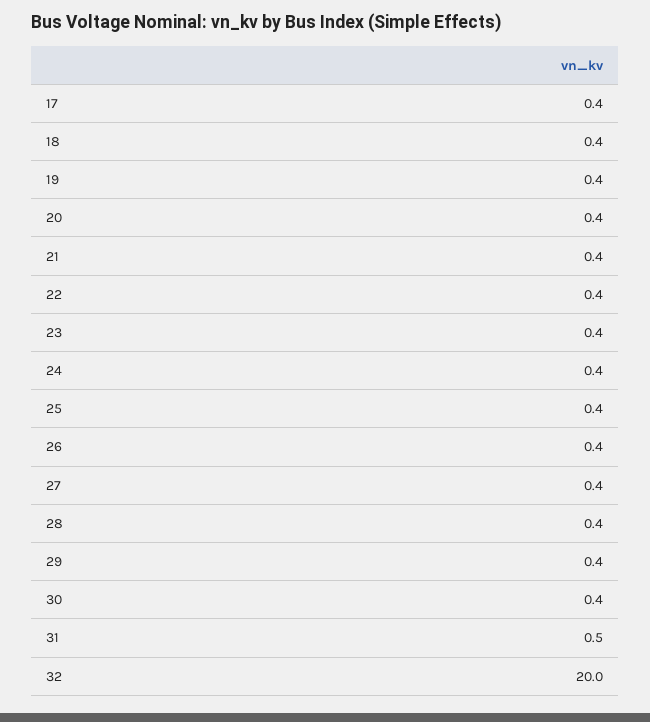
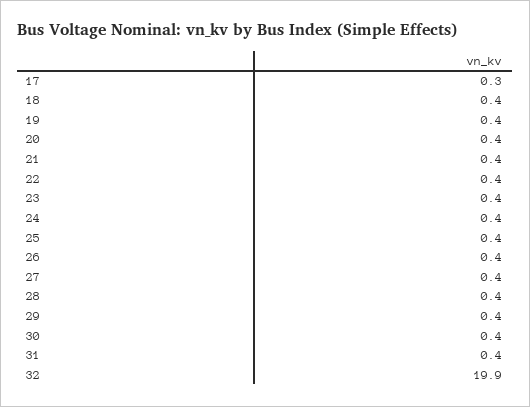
17: 0.4 -> 0.3
31: 0.5 -> 0.4
32: 20 -> 19.9

